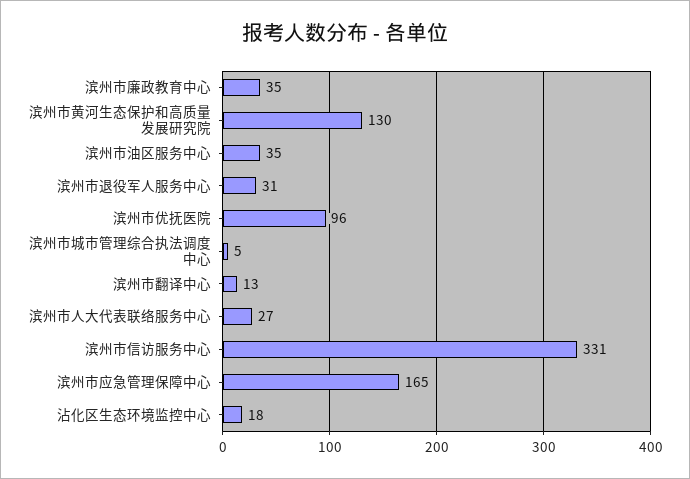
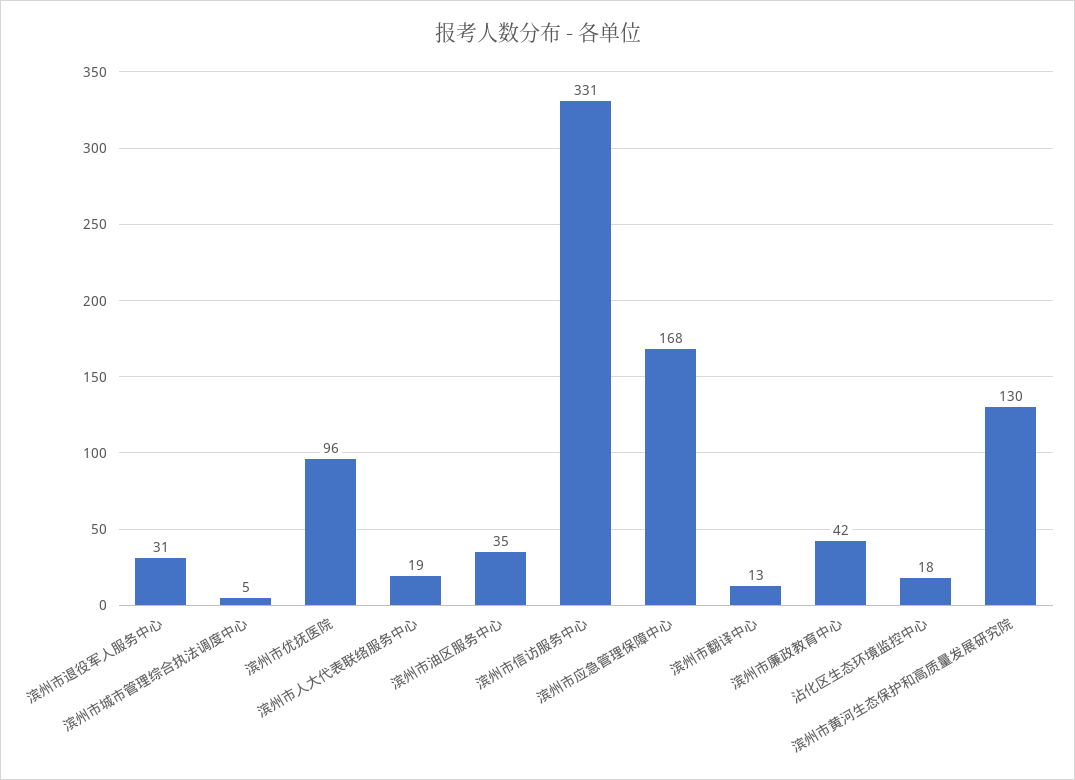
滨州市廉政教育中心: 35 -> 42
滨州市人大代表联络服务中心: 27 -> 19
滨州市应急管理保障中心: 165 -> 168

